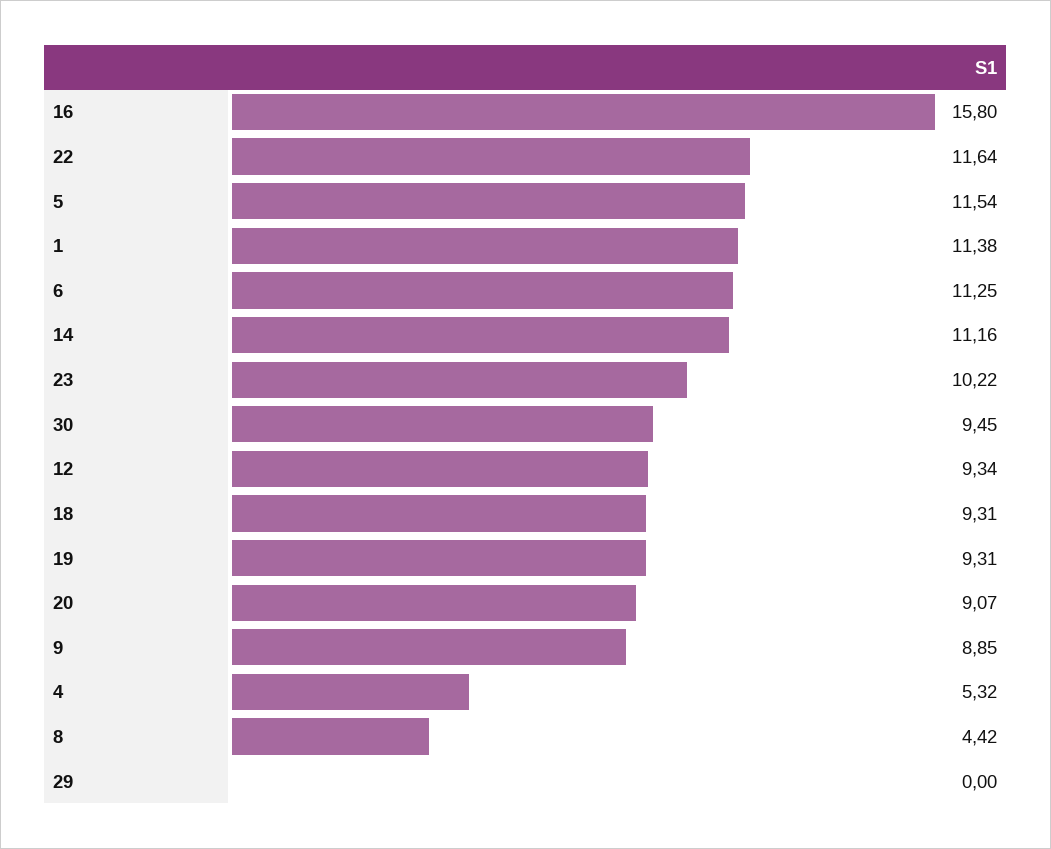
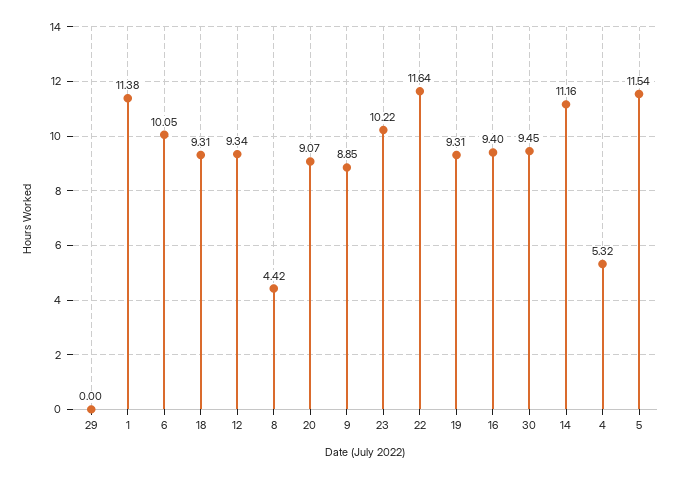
16: 15.8 -> 9.4
6: 11.25 -> 10.05

